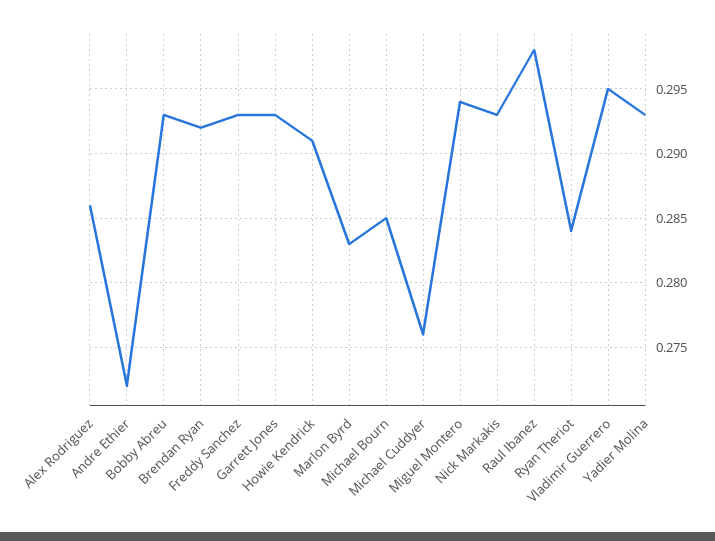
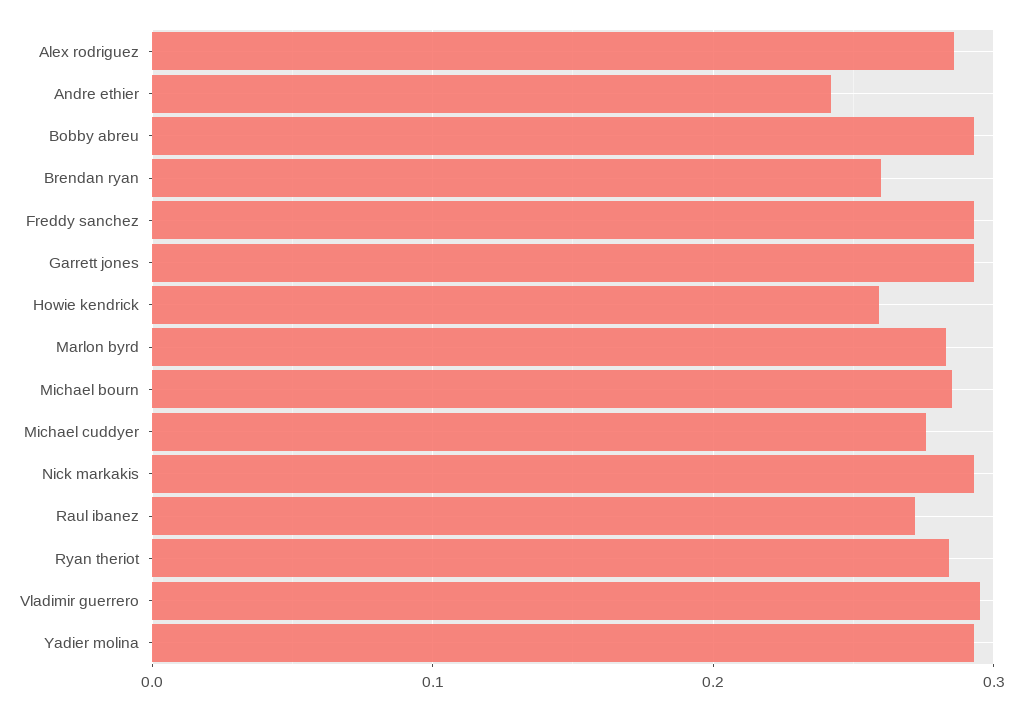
Andre Ethier: 0.272 -> 0.24
Brendan Ryan: 0.292 -> 0.26
Howie Kendrick: 0.291 -> 0.26
Miguel Montero: 0.294 -> none
Raul Ibanez: 0.298 -> 0.27

